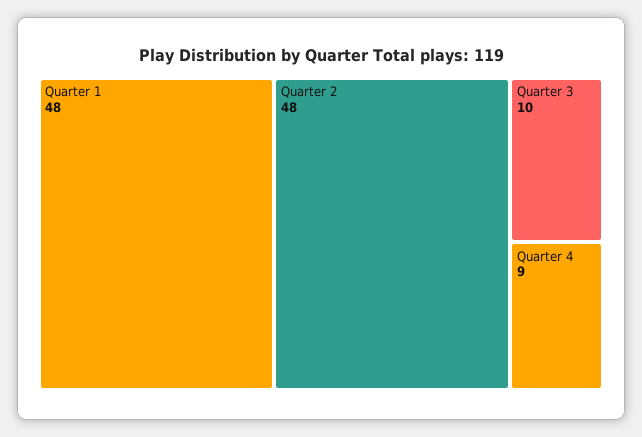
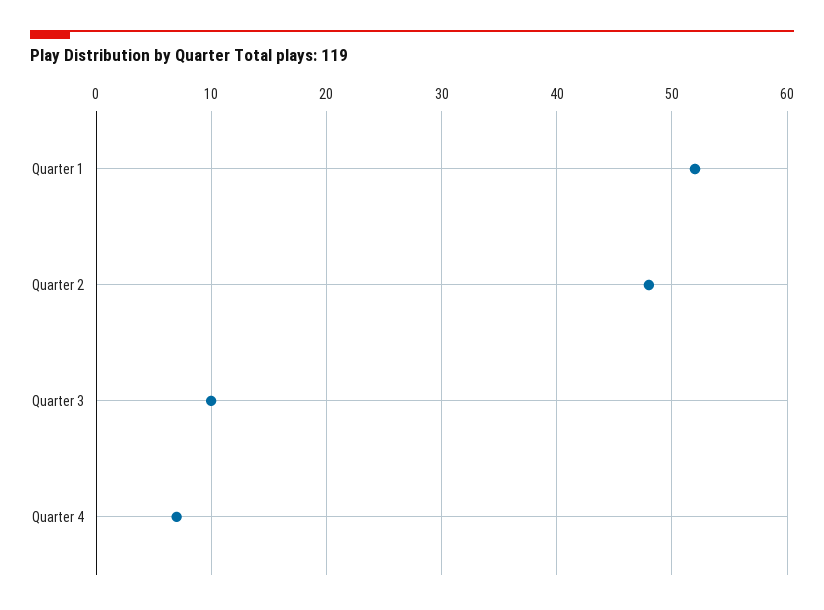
Quarter 1: 48 -> 52
Quarter 4: 9 -> 7

